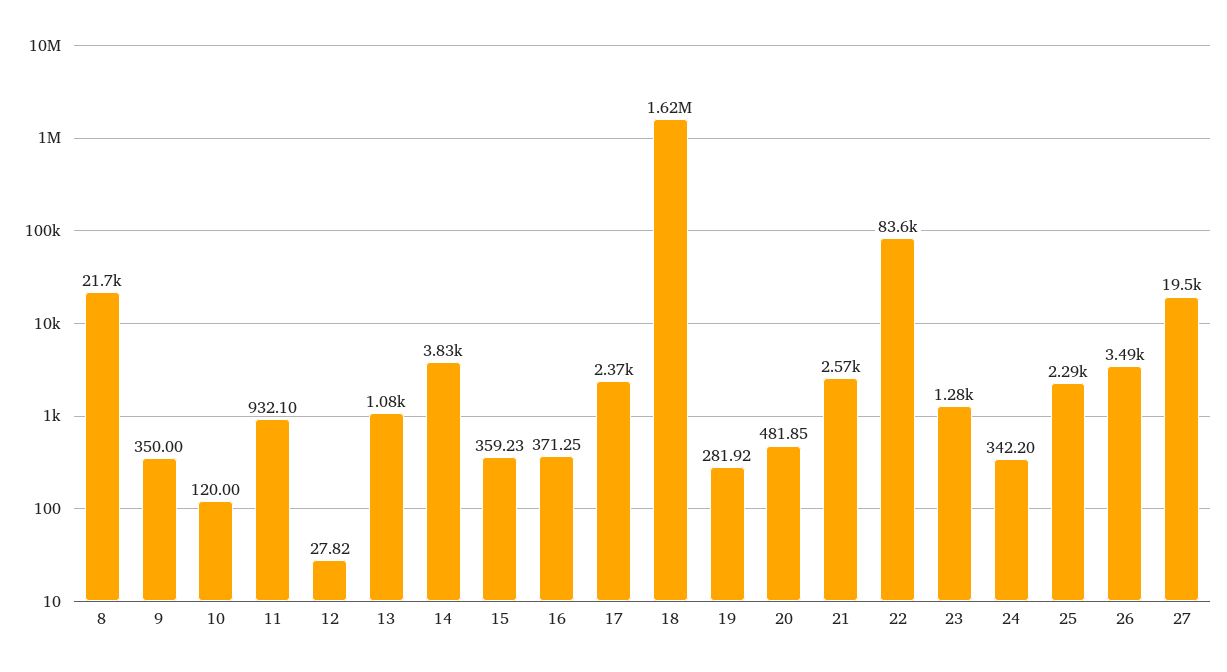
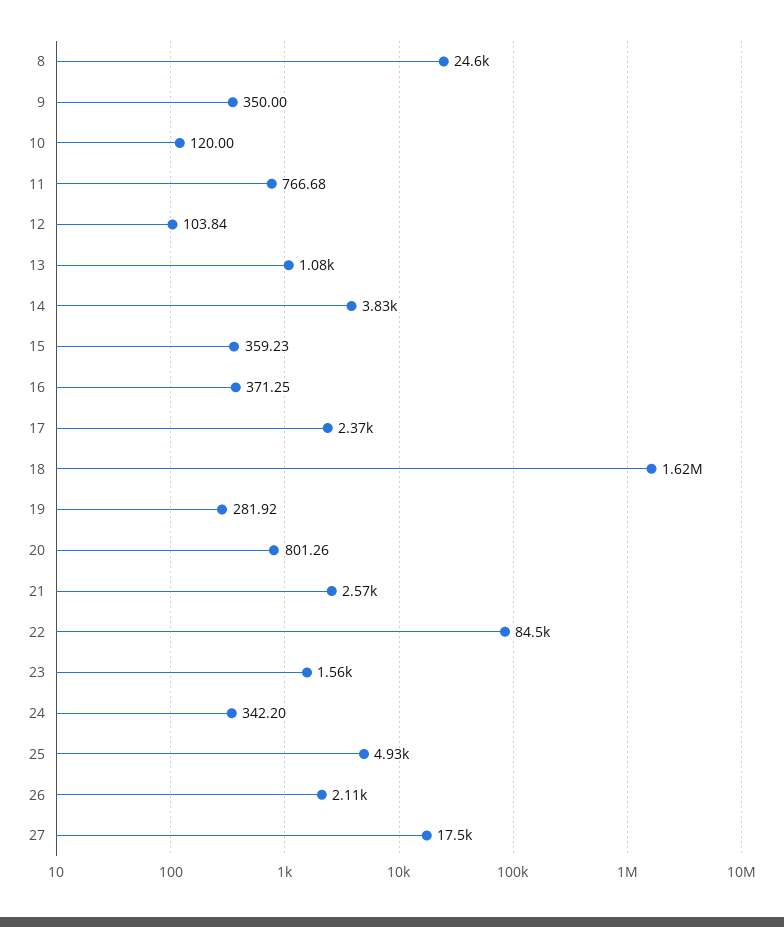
8: 21700 -> 24600
11: 932.1 -> 766.68
12: 27.82 -> 103.84
20: 481.85 -> 801.26
22: 83600 -> 84500
23: 1280 -> 1560
25: 2290 -> 4930
26: 3490 -> 2110
27: 19500 -> 17500

